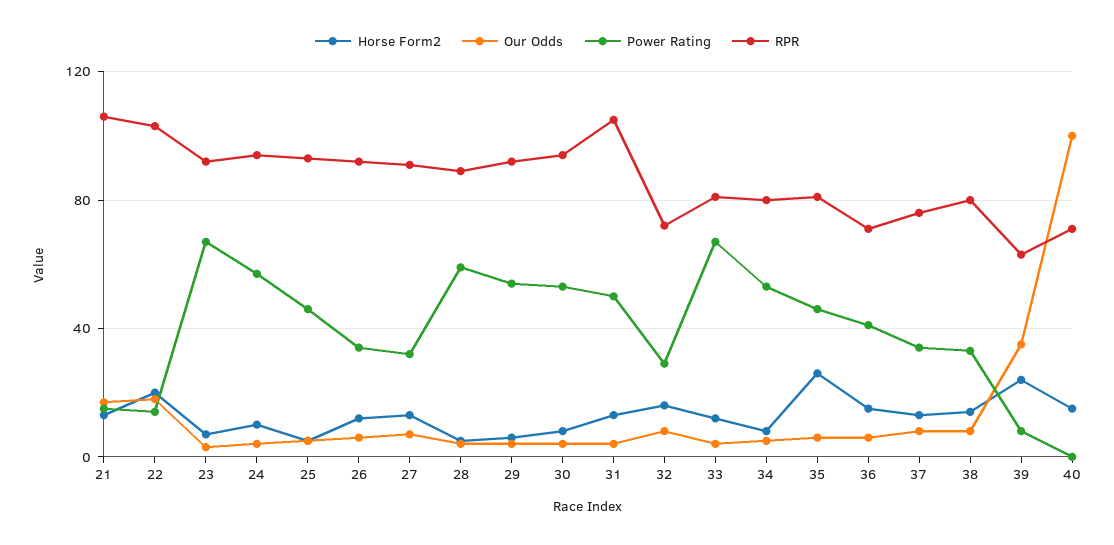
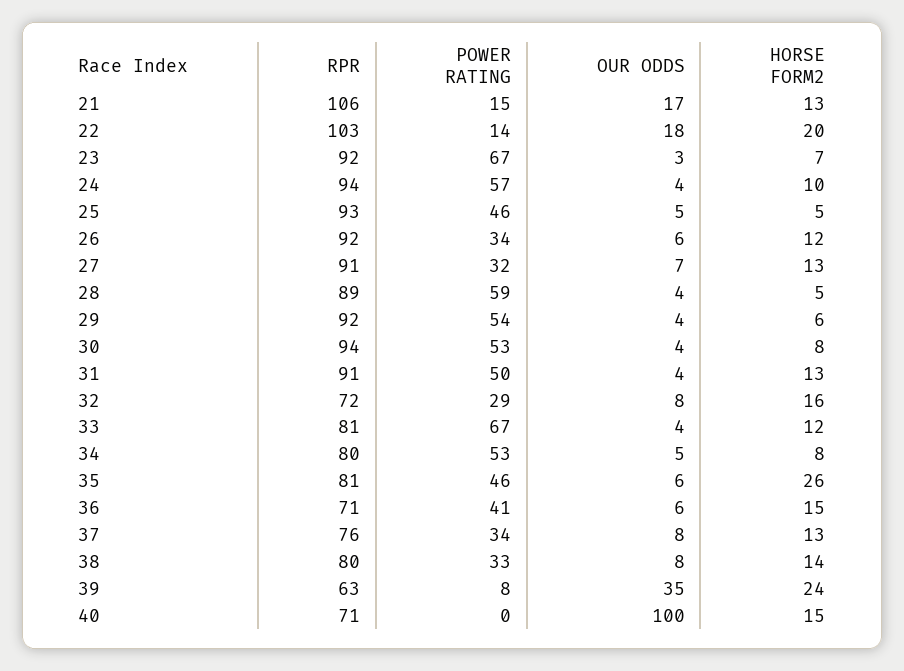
RPR, 31: 105 -> 91

